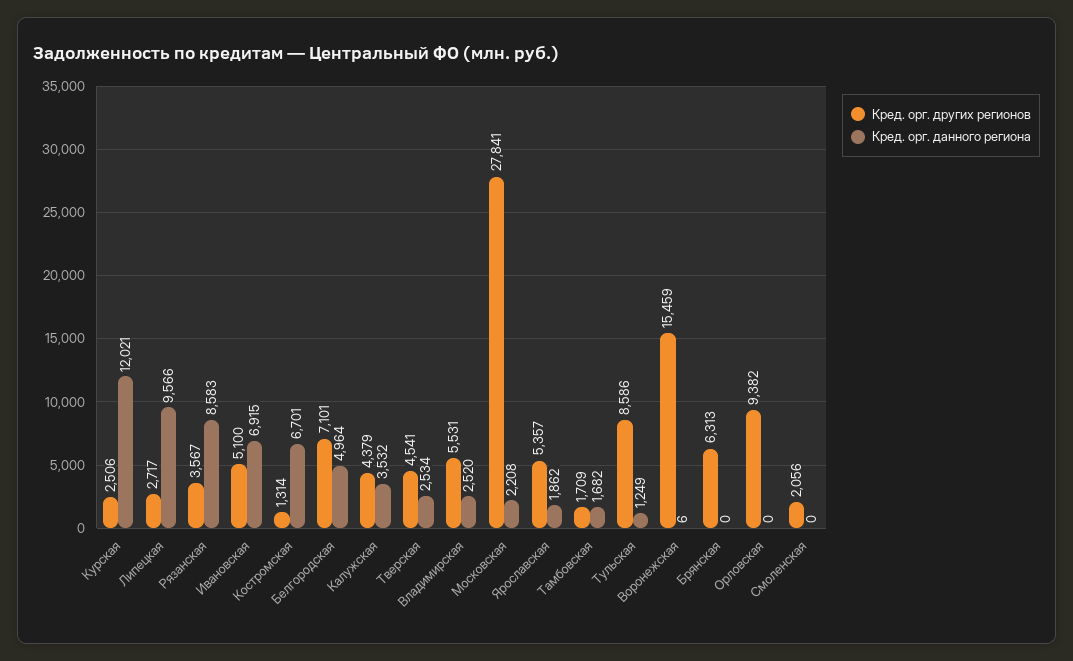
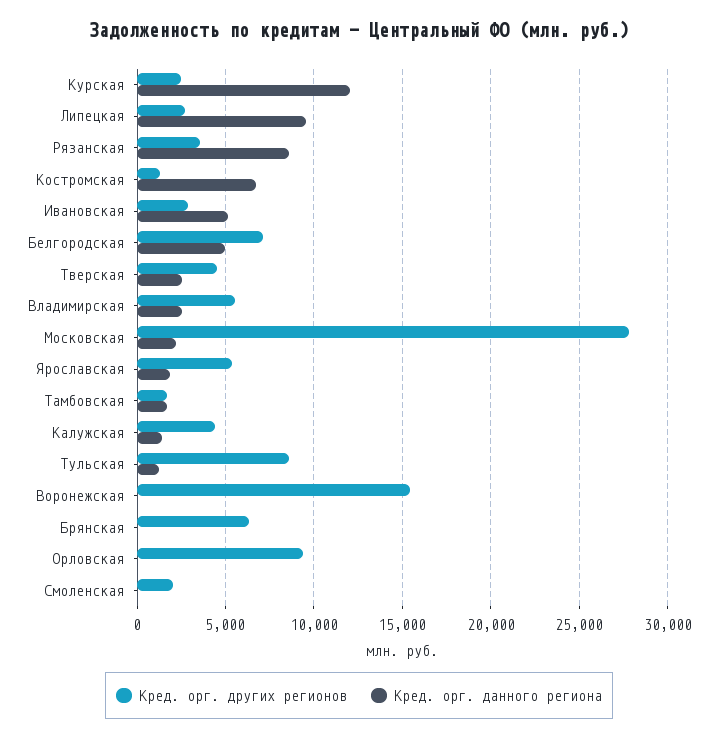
Кред. орг. других регионов, Ивановская: 5100 -> 3000
Кред. орг. данного региона, Ивановская: 6915 -> 5000
Кред. орг. данного региона, Калужская: 3532 -> 1500

